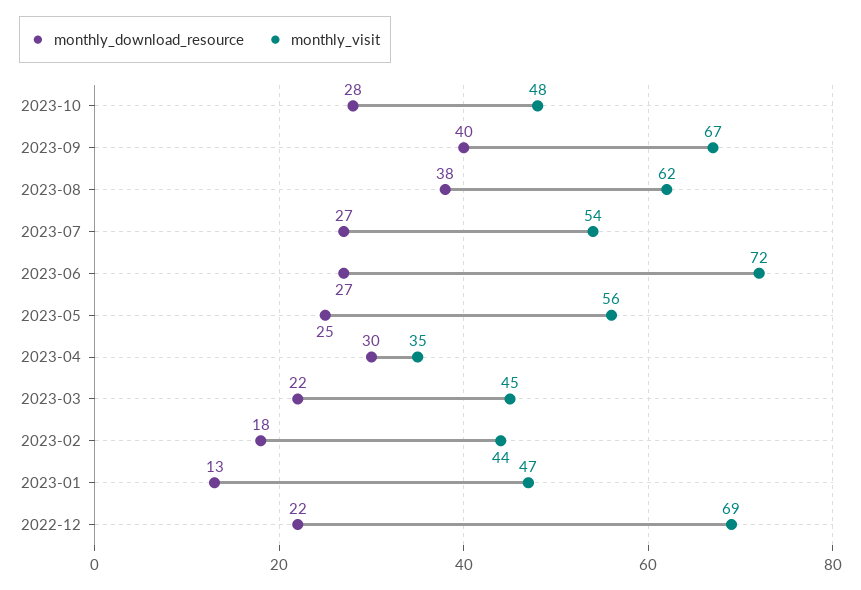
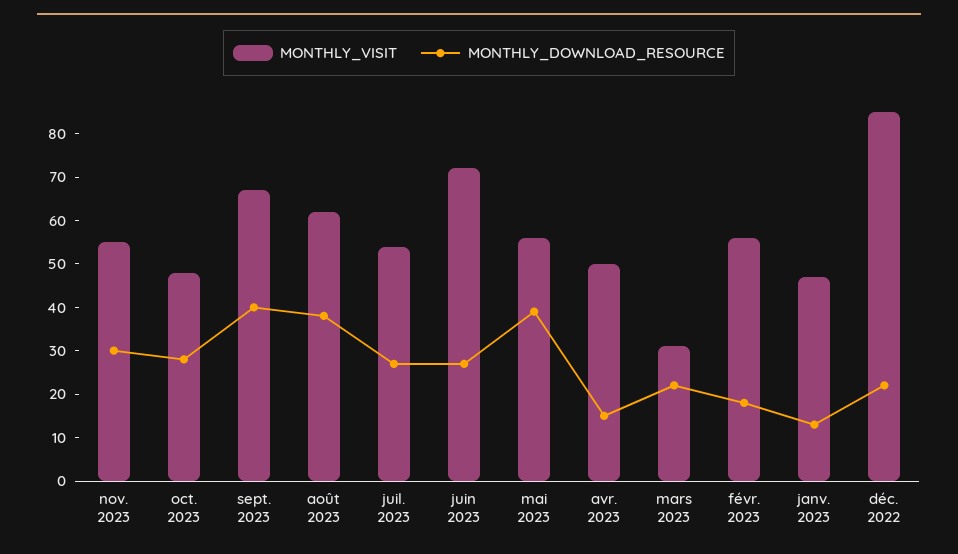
monthly_download_resource, 2023-05: 25 -> 40
monthly_download_resource, 2023-04: 30 -> 15
monthly_visit, 2023-04: 35 -> 50
monthly_visit, 2023-03: 45 -> 30
monthly_visit, 2023-02: 44 -> 55
monthly_visit, 2022-12: 69 -> 85
monthly_visit, nov. 2023: none -> 55
monthly_download_resource, nov. 2023: none -> 30

